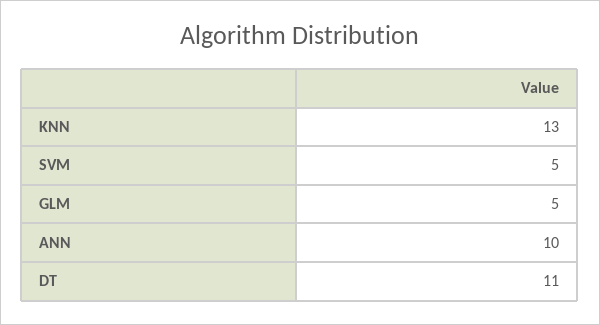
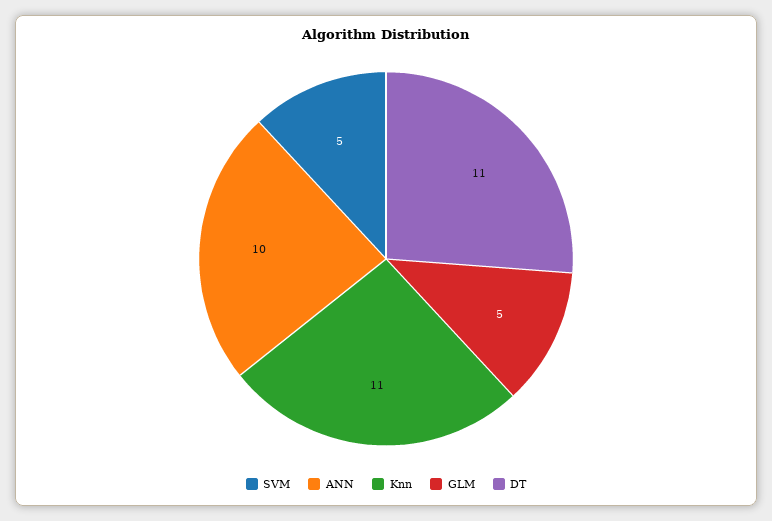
KNN: 13 -> 11

